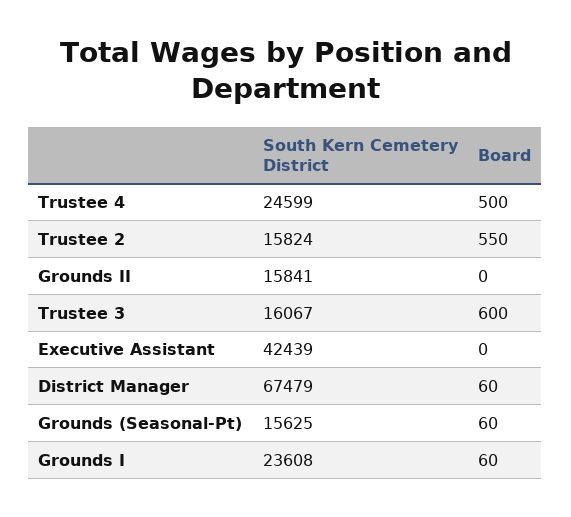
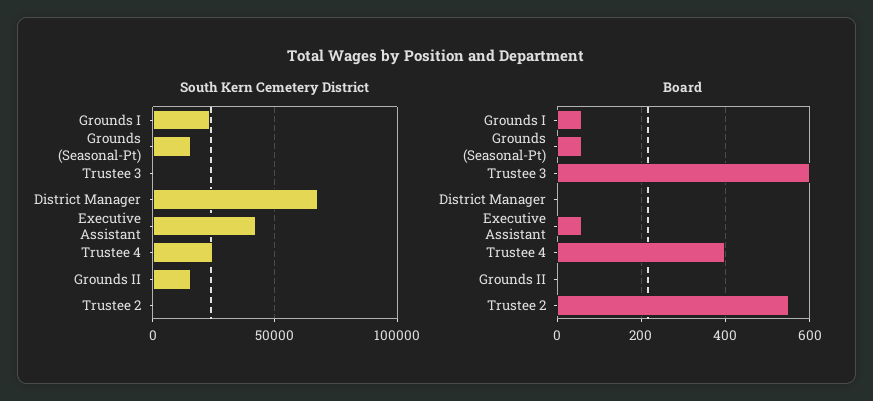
Board, Trustee 4: 500 -> 400
South Kern Cemetery District, Trustee 2: 15824 -> 0
South Kern Cemetery District, Trustee 3: 16067 -> 0
Board, Executive Assistant: 0 -> 60
Board, District Manager: 60 -> 0

